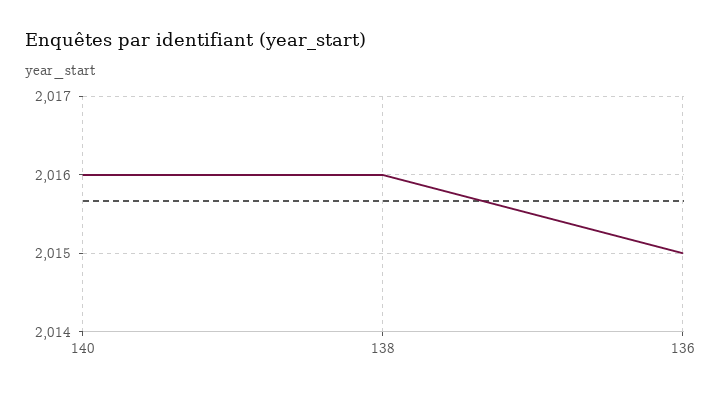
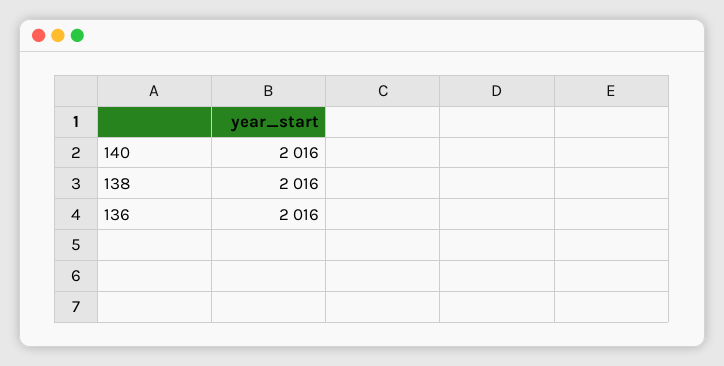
136: 2015 -> 2016

